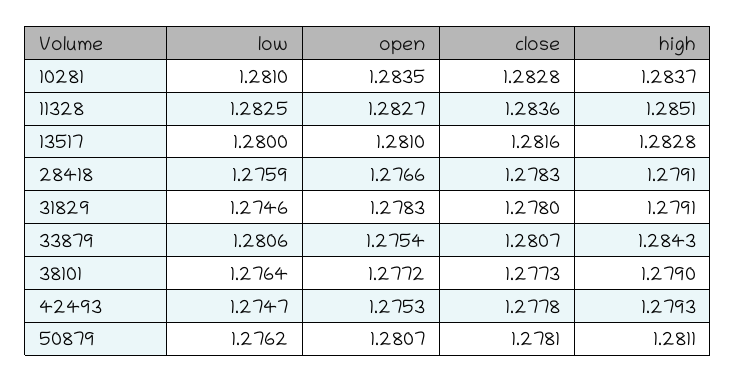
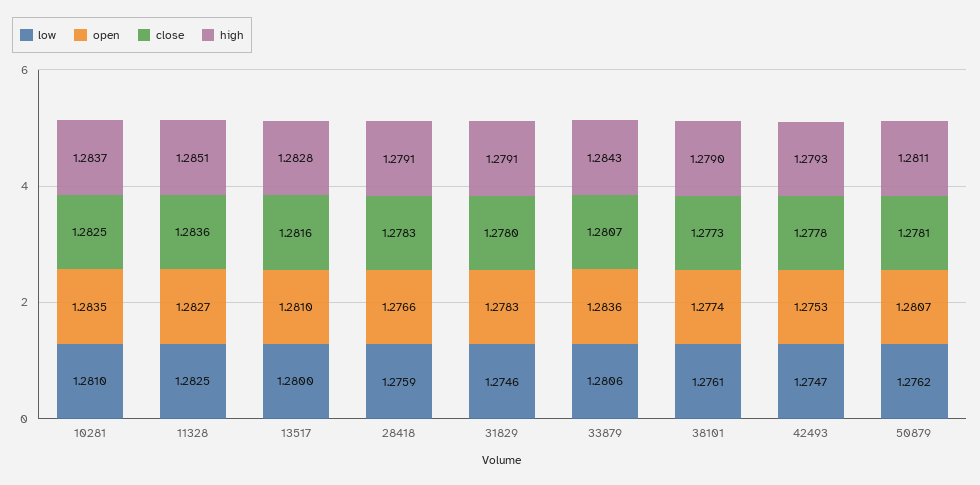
close, 10281: 1.2828 -> 1.2825
open, 33879: 1.2754 -> 1.2836
low, 38101: 1.2764 -> 1.2761
open, 38101: 1.2772 -> 1.2774

